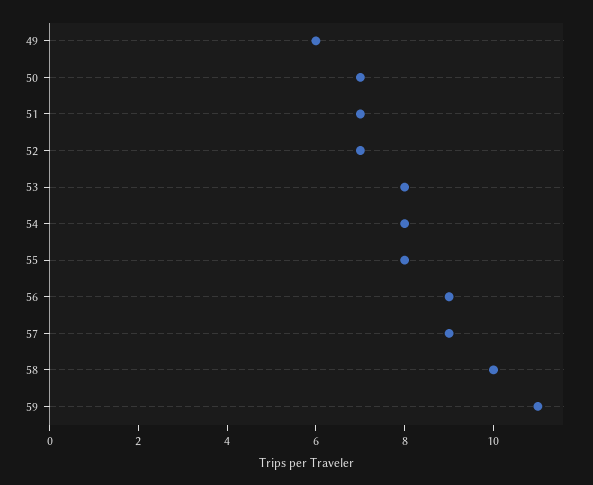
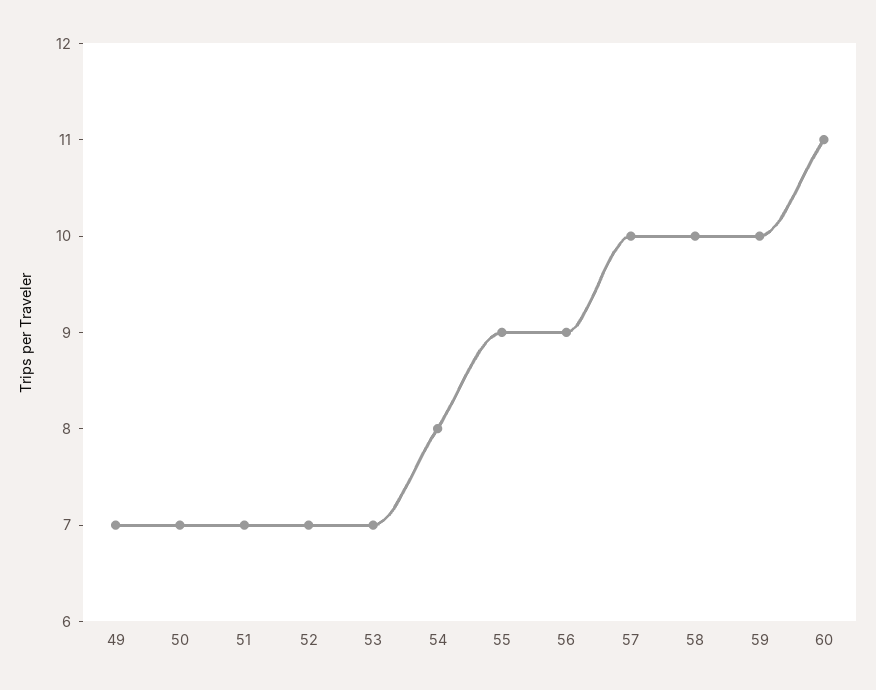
49: 6 -> 7
53: 8 -> 7
55: 8 -> 9
57: 9 -> 10
59: 11 -> 10
60: none -> 11

